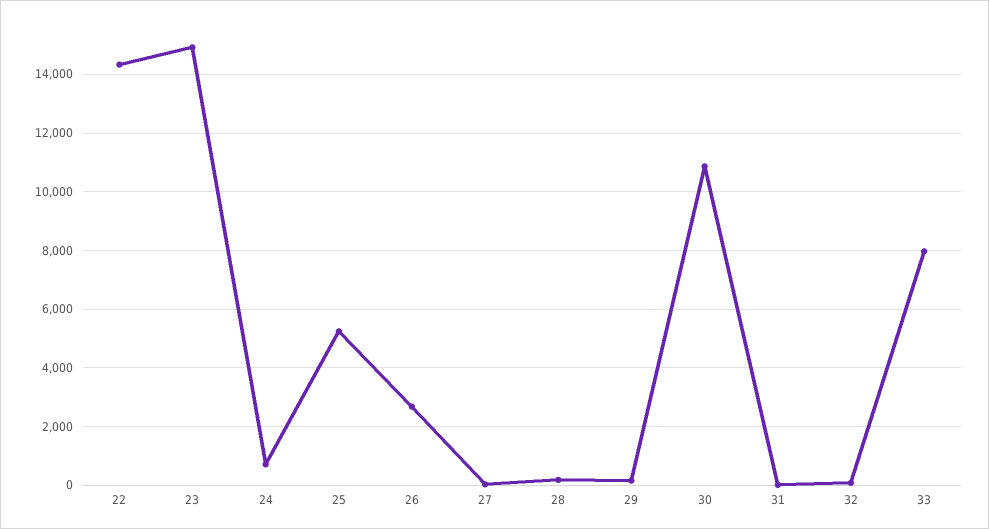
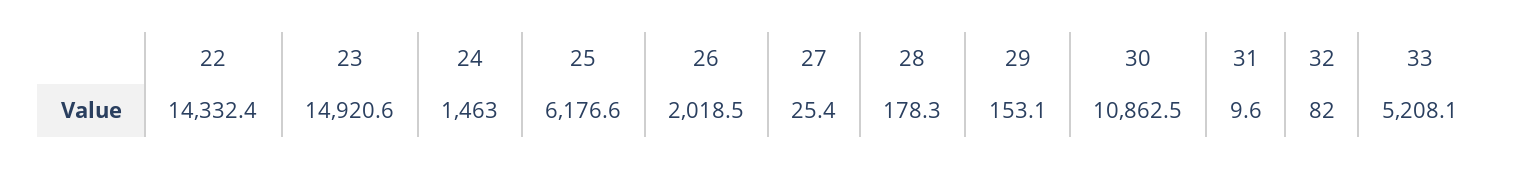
24: 750 -> 1463
25: 5250 -> 6176.6
26: 2750 -> 2018.5
33: 8000 -> 5208.1

